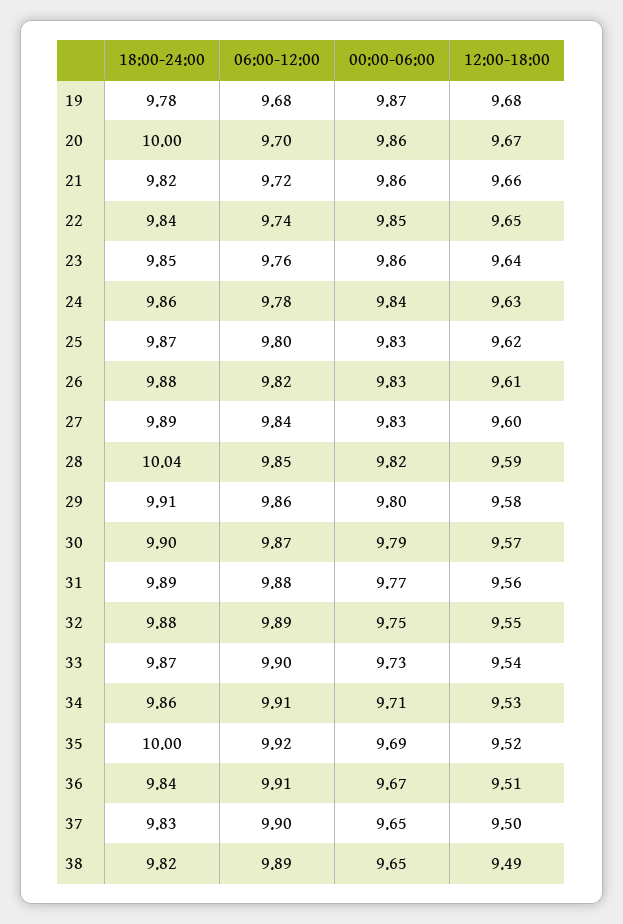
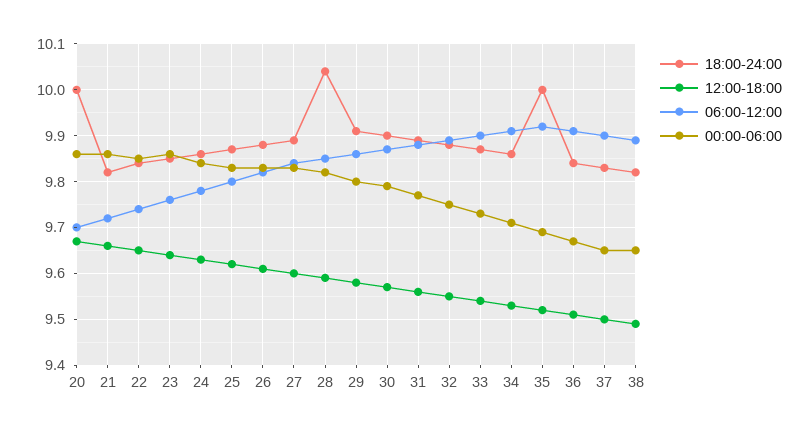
18:00-24:00, 19: 9.78 -> none
06:00-12:00, 19: 9.68 -> none
00:00-06:00, 19: 9.87 -> none
12:00-18:00, 19: 9.68 -> none

